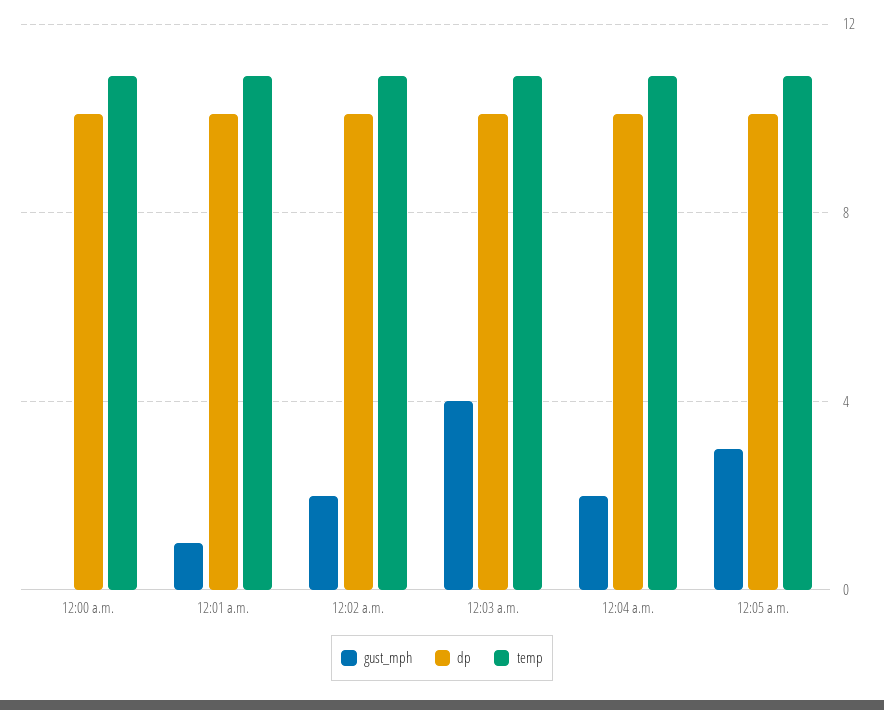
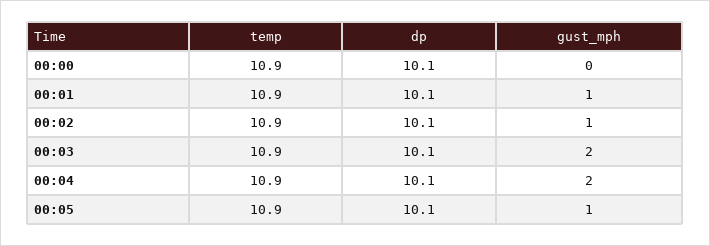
gust_mph, 12:02 a.m.: 2 -> 1
gust_mph, 12:03 a.m.: 4 -> 2
gust_mph, 12:05 a.m.: 3 -> 1

